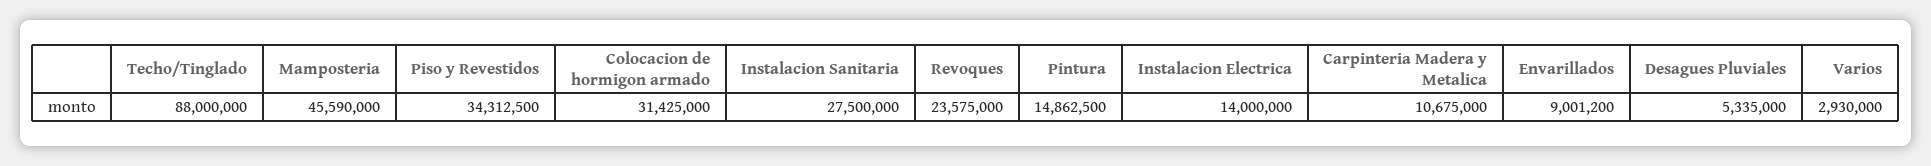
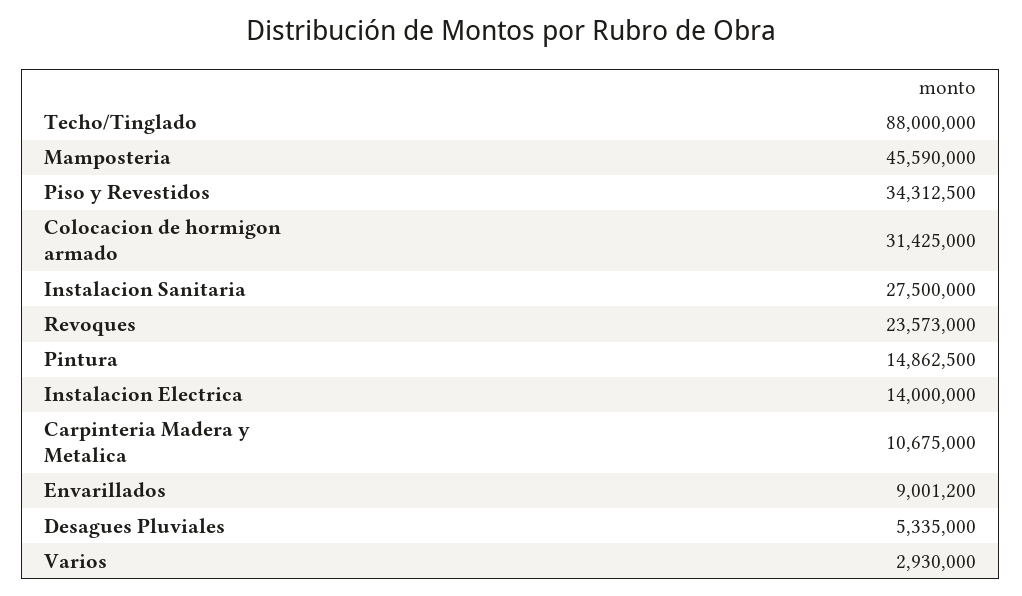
Revoques: 23575000 -> 23573000

